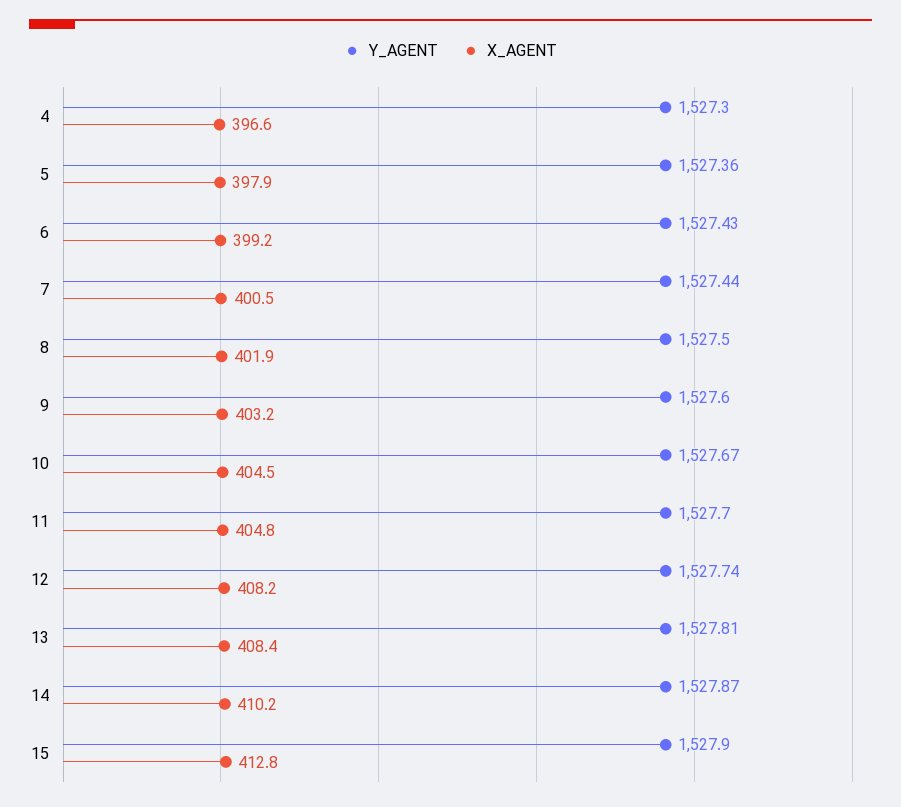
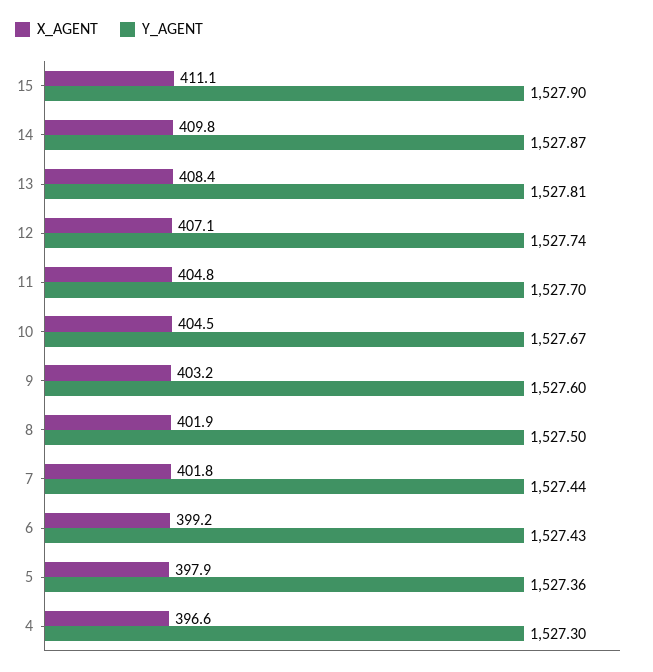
X_AGENT, 7: 400.5 -> 401.8
X_AGENT, 12: 408.2 -> 407.1
X_AGENT, 14: 410.2 -> 409.8
X_AGENT, 15: 412.8 -> 411.1

